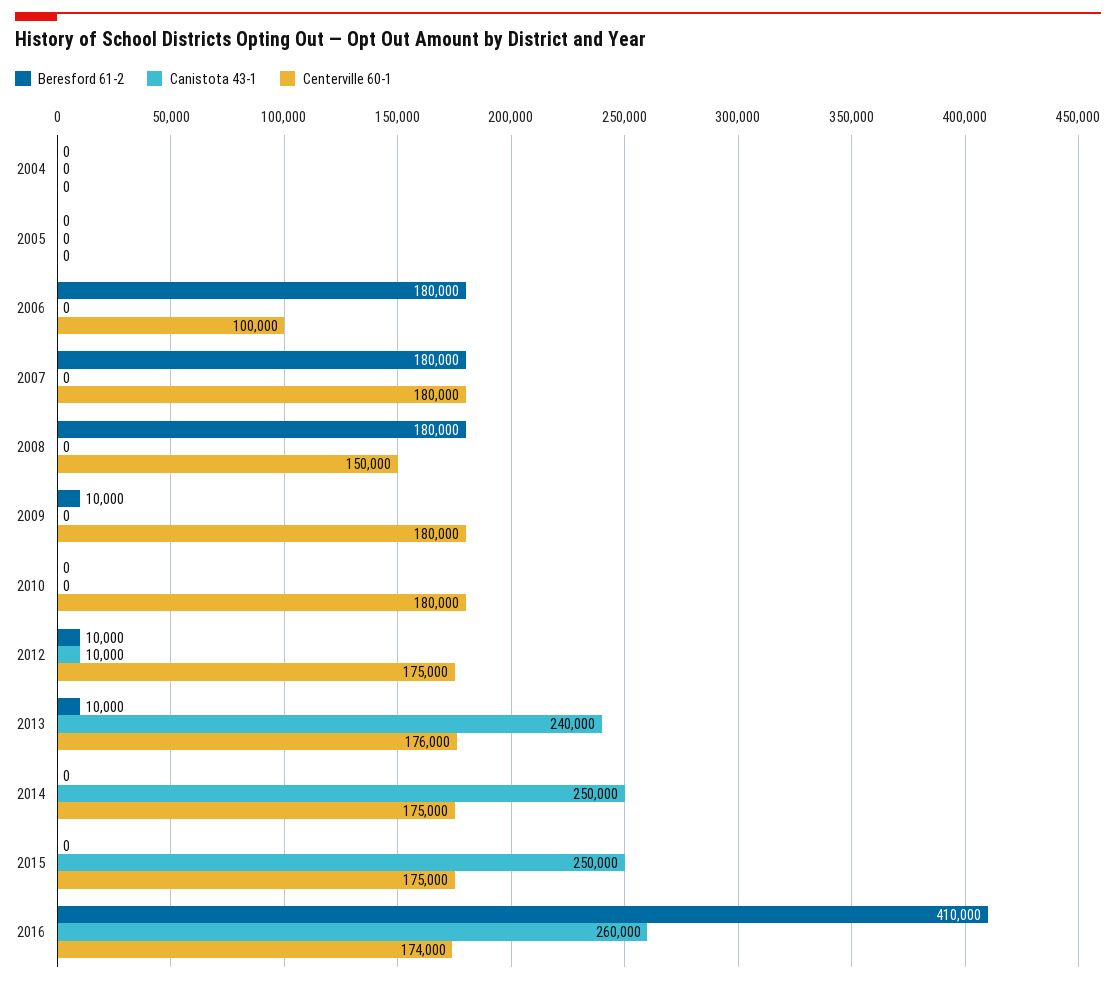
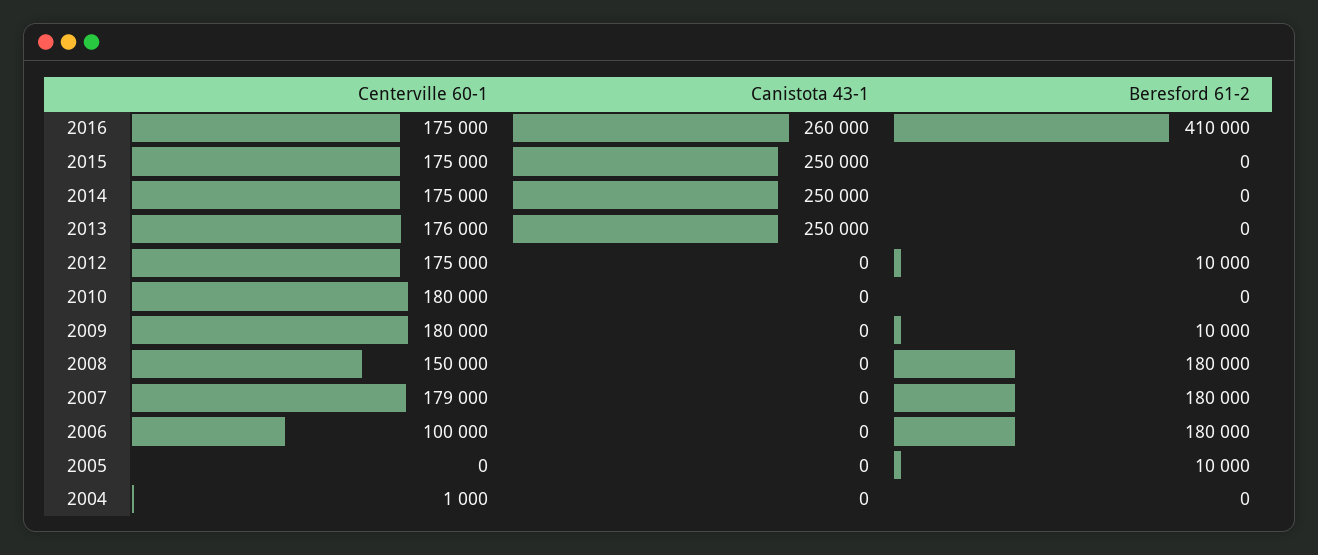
Centerville 60-1, 2004: 0 -> 1000
Beresford 61-2, 2005: 0 -> 10000
Centerville 60-1, 2007: 180000 -> 179000
Canistota 43-1, 2012: 10000 -> 0
Beresford 61-2, 2013: 10000 -> 0
Canistota 43-1, 2013: 240000 -> 250000
Centerville 60-1, 2016: 174000 -> 175000

